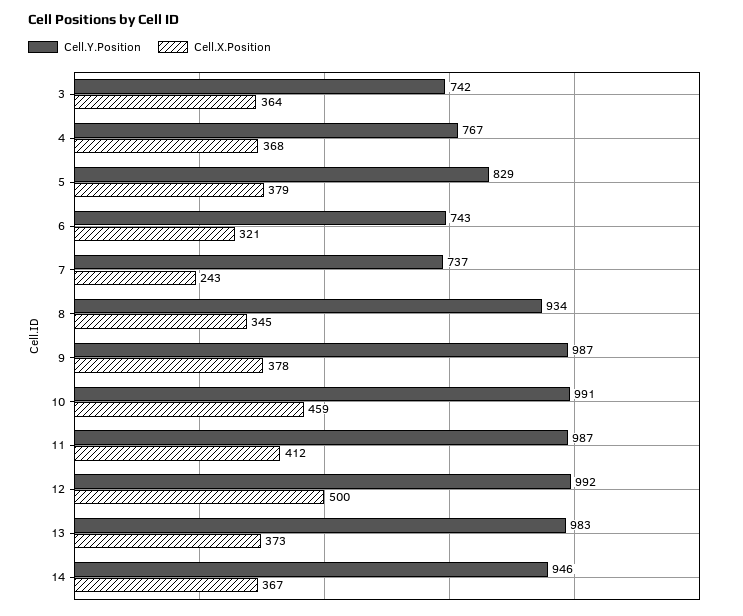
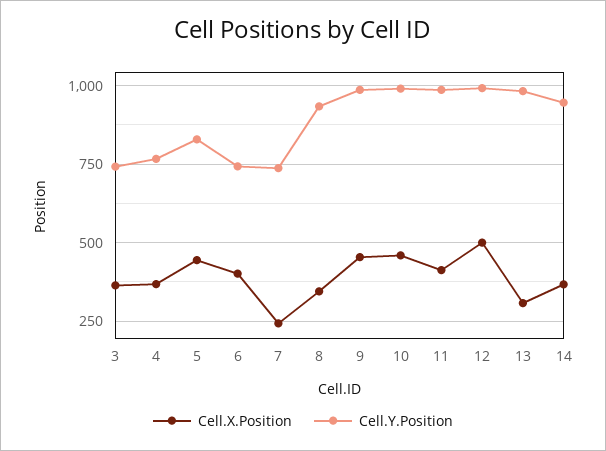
Cell.X.Position, 5: 379 -> 450
Cell.X.Position, 6: 321 -> 400
Cell.X.Position, 9: 378 -> 450
Cell.X.Position, 13: 373 -> 300

